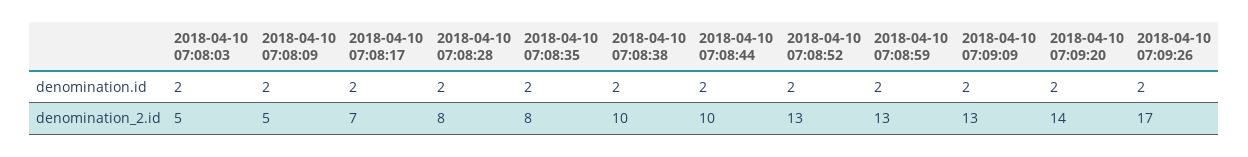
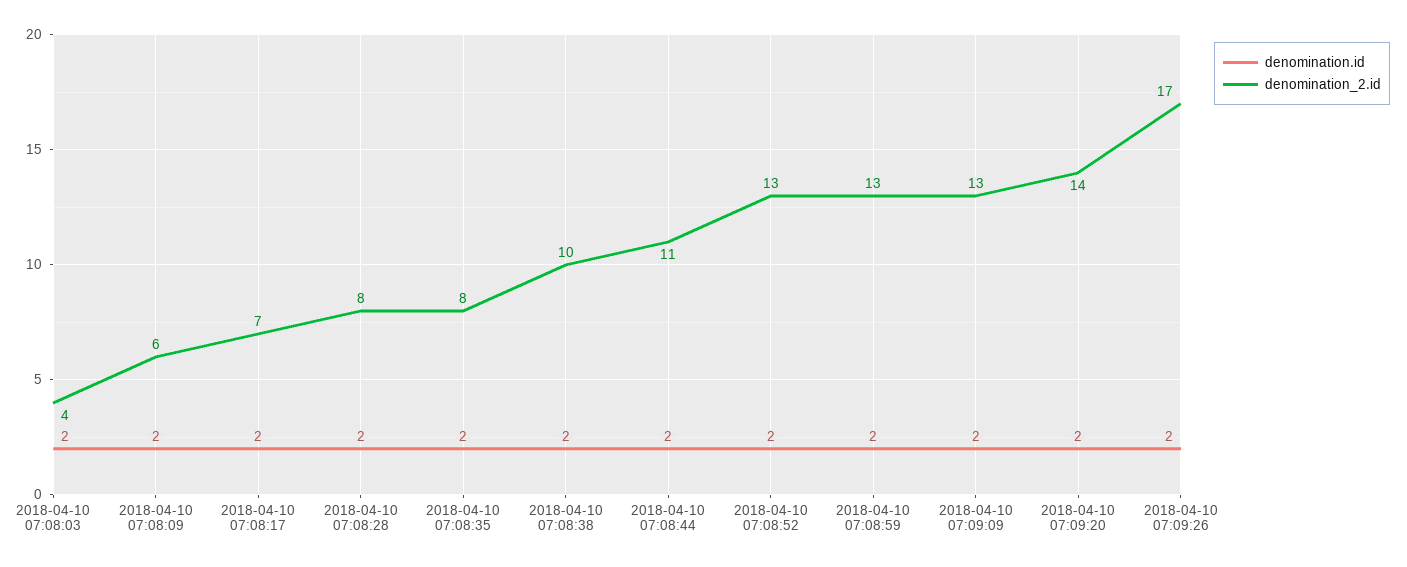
denomination_2.id, 2018-04-10 07:08:03: 5 -> 4
denomination_2.id, 2018-04-10 07:08:09: 5 -> 6
denomination_2.id, 2018-04-10 07:08:44: 10 -> 11

